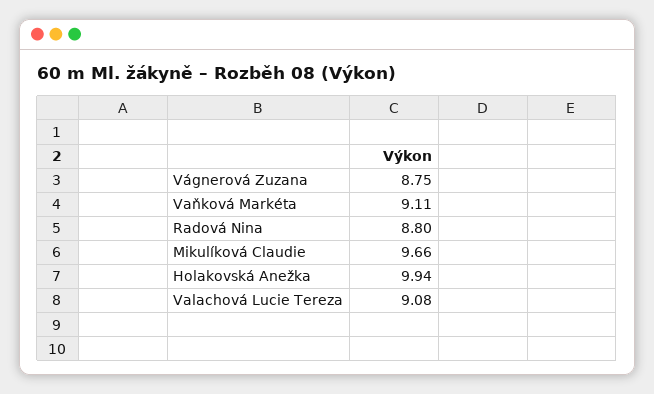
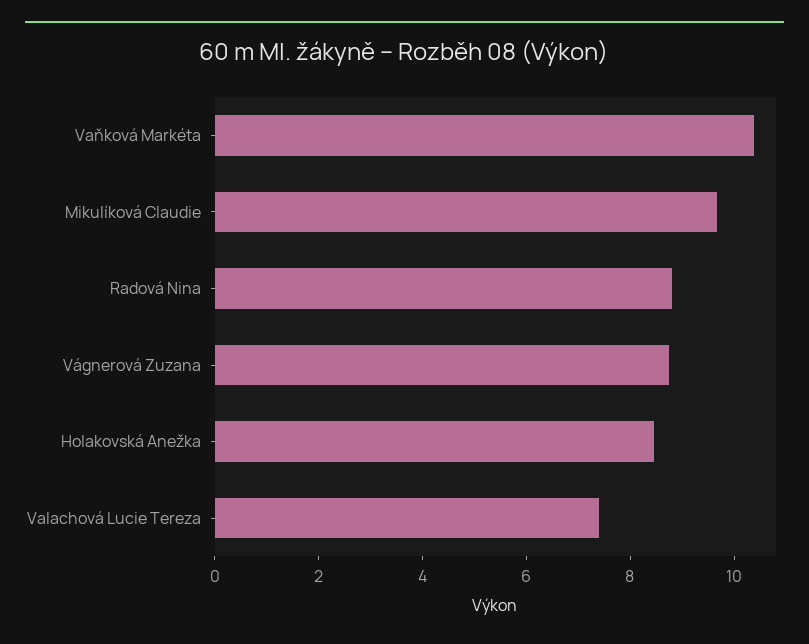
Vaňková Markéta: 9.11 -> 10.5
Holakovská Anežka: 9.94 -> 8.5
Valachová Lucie Tereza: 9.08 -> 7.5

